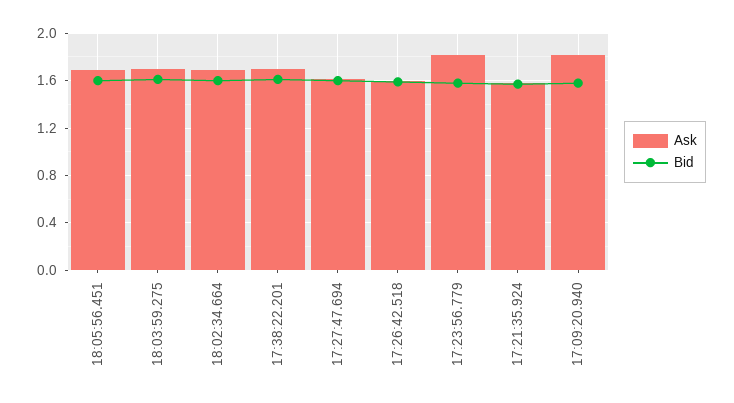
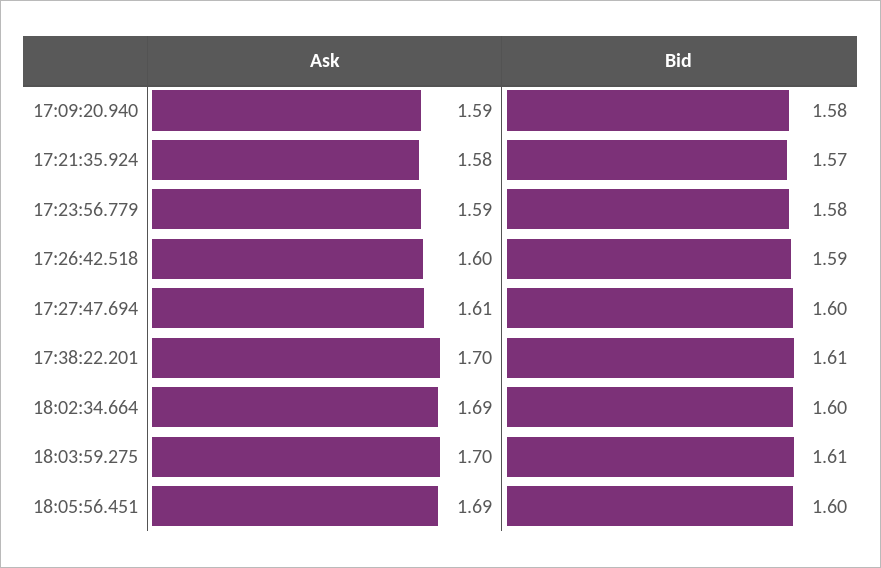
Ask, 17:23:56.779: 1.8 -> 1.59
Ask, 17:09:20.940: 1.8 -> 1.59

